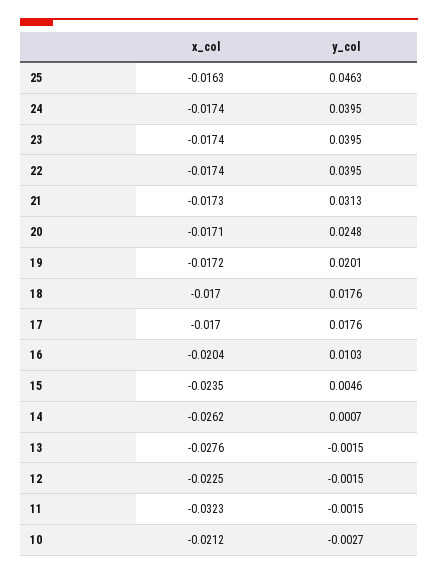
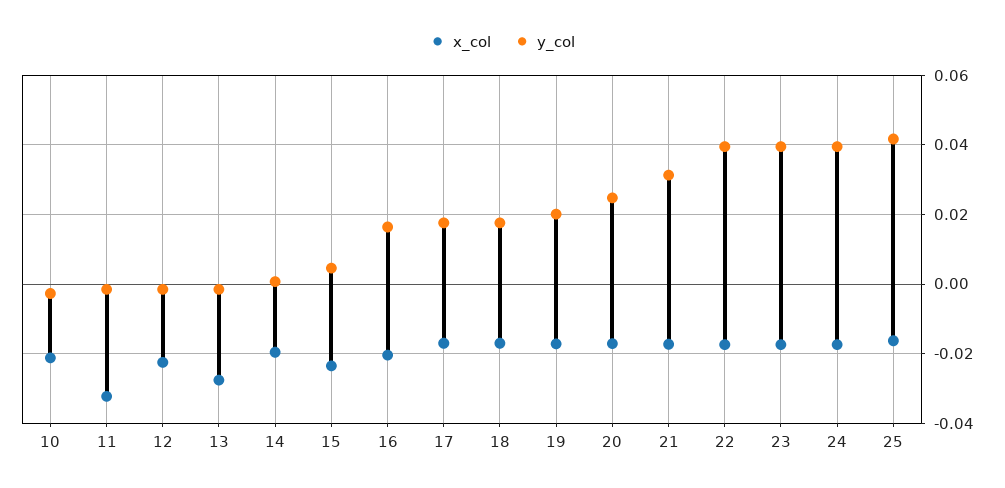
y_col, 25: 0.0463 -> 0.042
y_col, 16: 0.0103 -> 0.016
x_col, 14: -0.0262 -> -0.02

